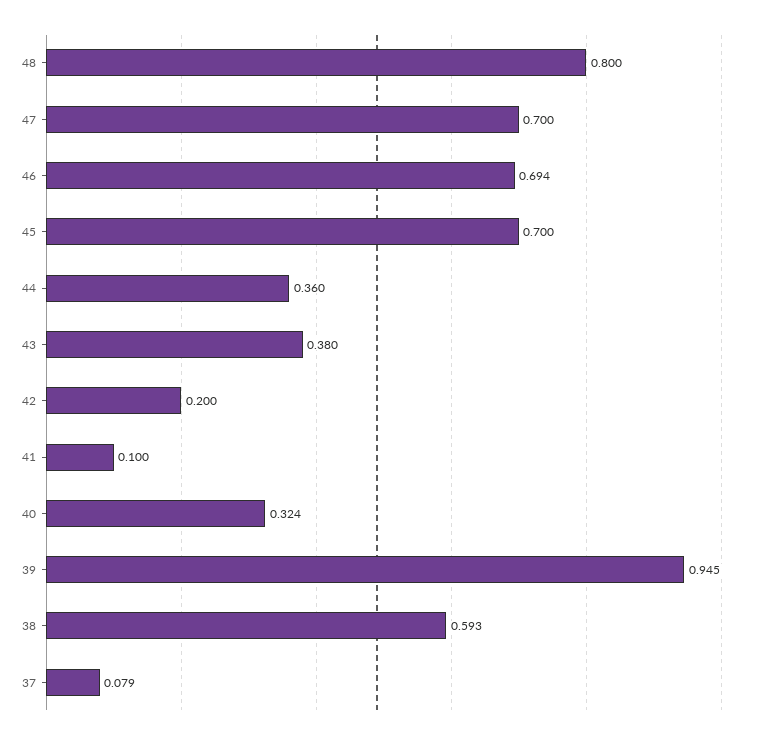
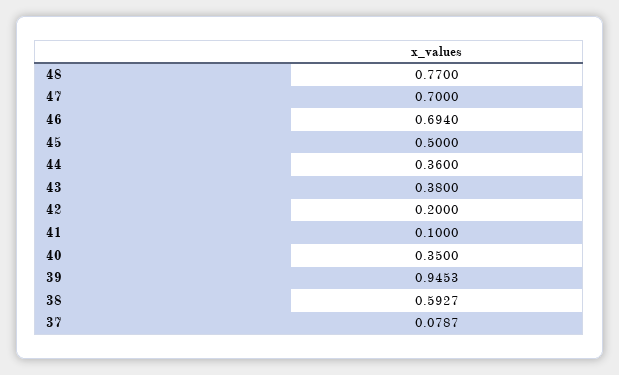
48: 0.8 -> 0.77
45: 0.7 -> 0.5
40: 0.324 -> 0.35

